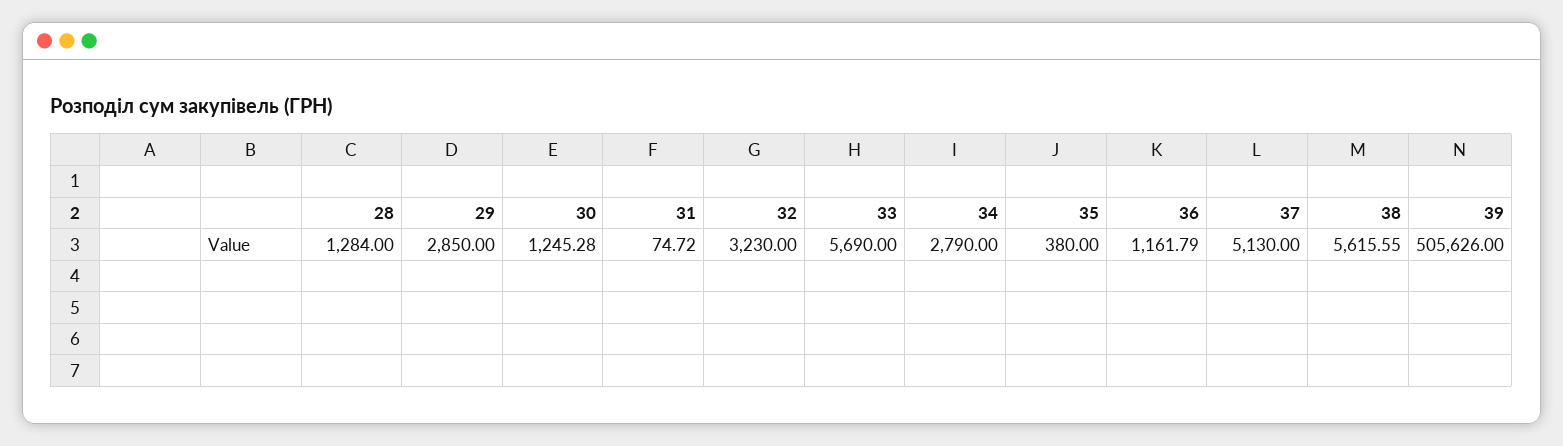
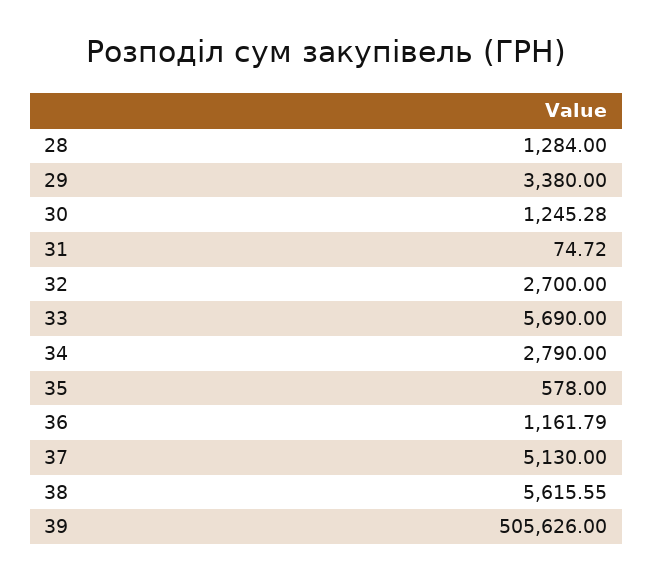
29: 2850 -> 3380
32: 3230 -> 2700
35: 380 -> 578

